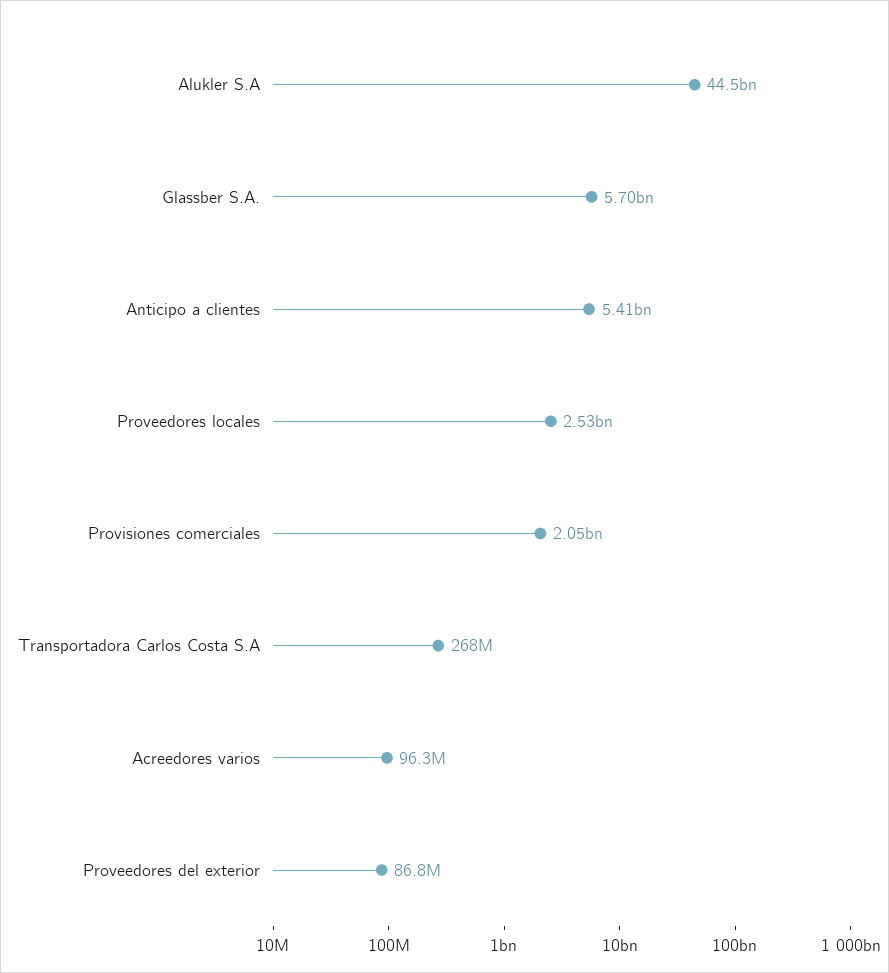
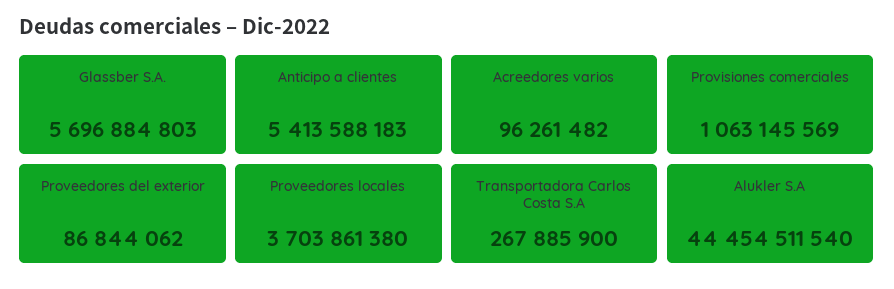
Proveedores locales: 2530000000 -> 3703861380
Provisiones comerciales: 2050000000 -> 1063145569

